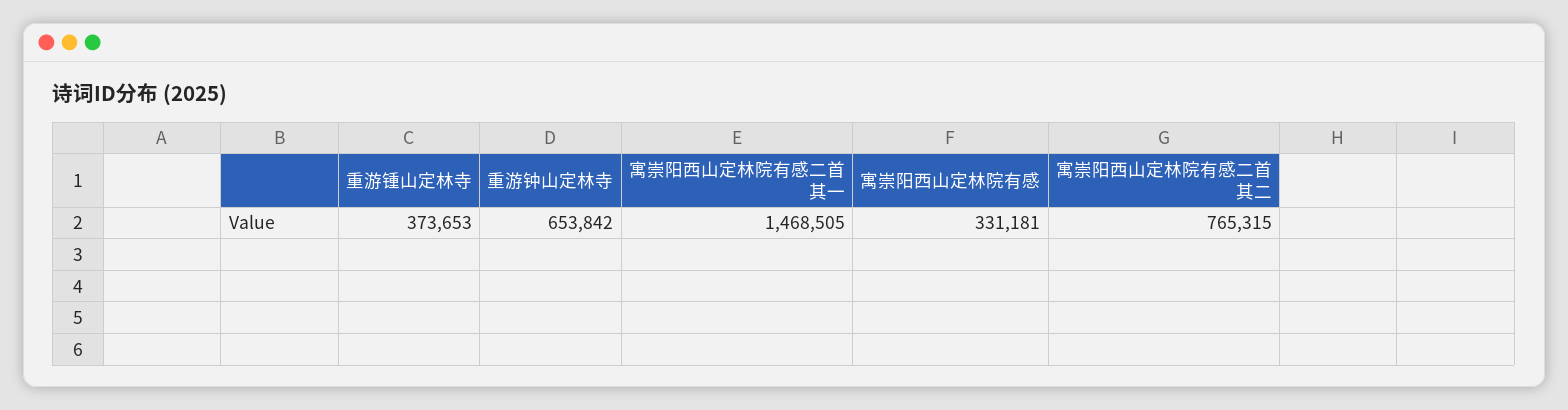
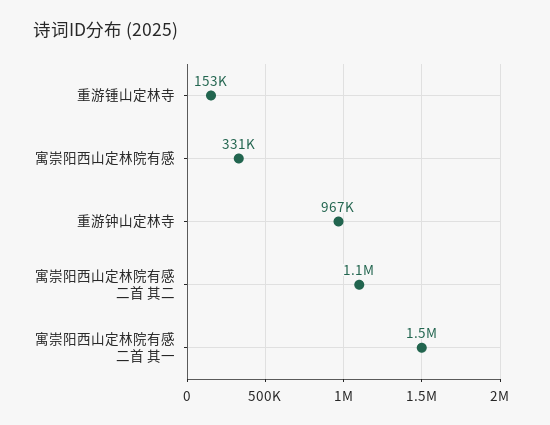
重游锺山定林寺: 373653 -> 153000
重游钟山定林寺: 653842 -> 967000
寓崇阳西山定林院有感二首 其二: 765315 -> 1100000

